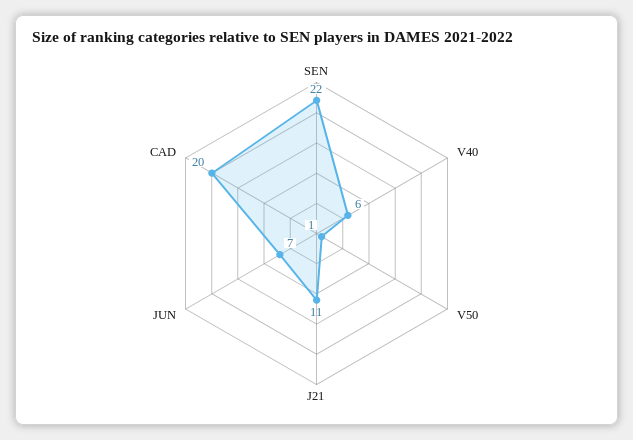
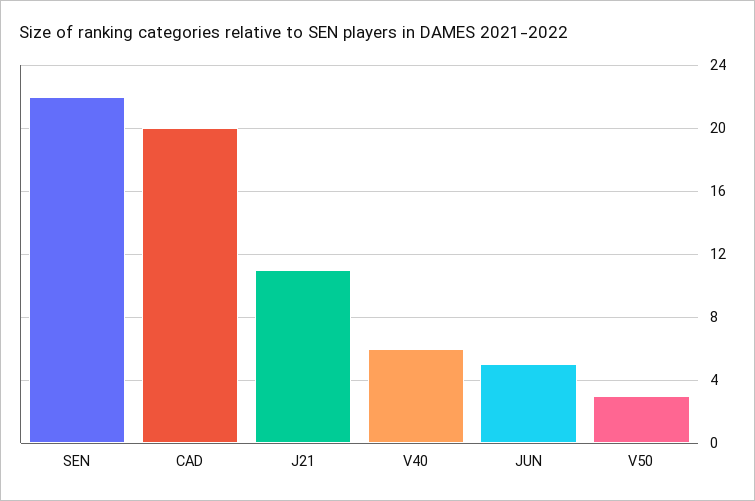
V50: 1 -> 3
JUN: 7 -> 5

